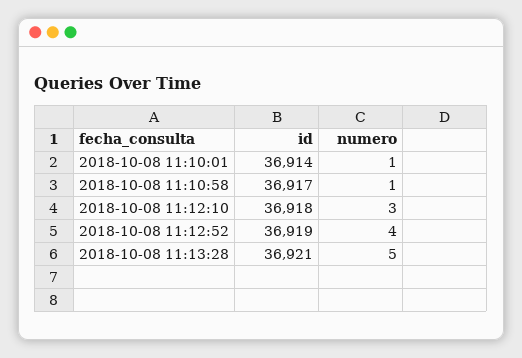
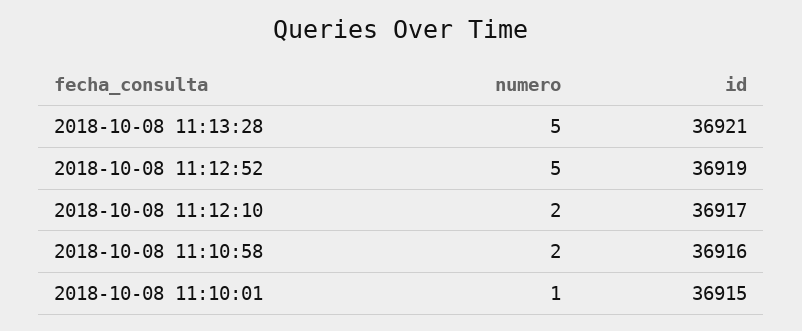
id, 2018-10-08 11:10:01: 36914 -> 36915
id, 2018-10-08 11:10:58: 36917 -> 36916
numero, 2018-10-08 11:10:58: 1 -> 2
id, 2018-10-08 11:12:10: 36918 -> 36917
numero, 2018-10-08 11:12:10: 3 -> 2
numero, 2018-10-08 11:12:52: 4 -> 5

